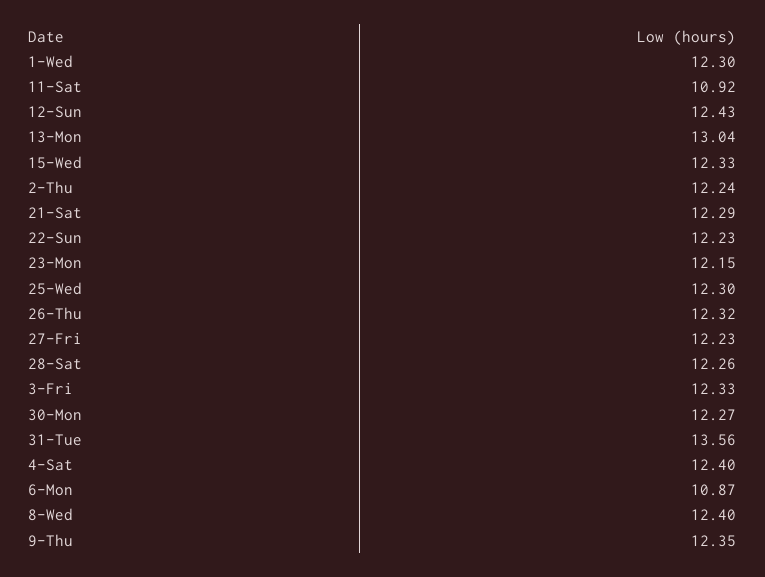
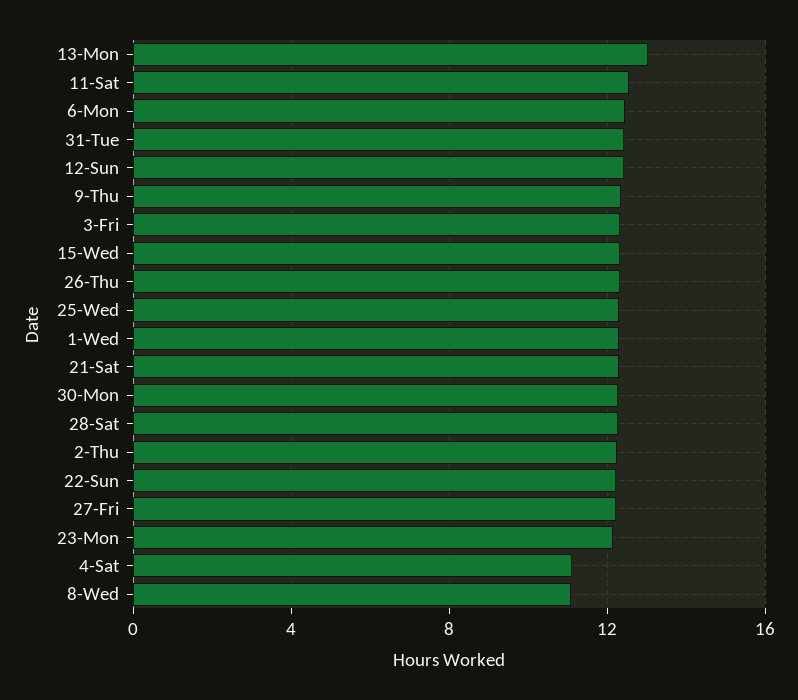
11-Sat: 10.92 -> 12.5
31-Tue: 13.56 -> 12.5
4-Sat: 12.4 -> 11
6-Mon: 10.87 -> 12.5
8-Wed: 12.4 -> 11

